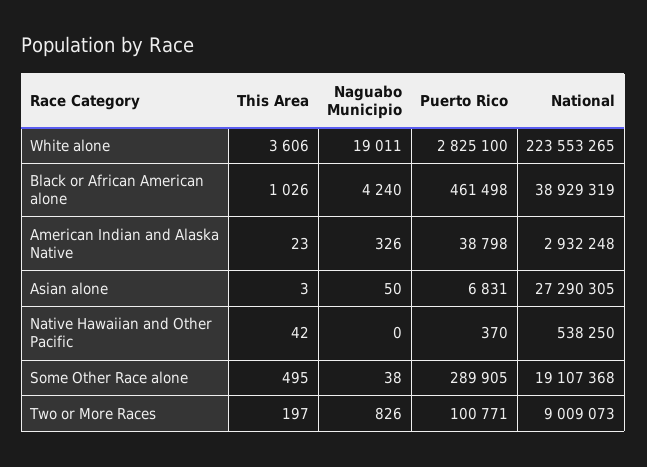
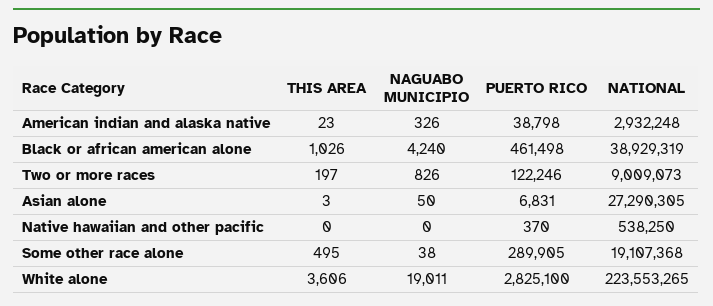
This Area, Native Hawaiian and Other Pacific: 42 -> 0
Puerto Rico, Two or More Races: 100771 -> 122246

